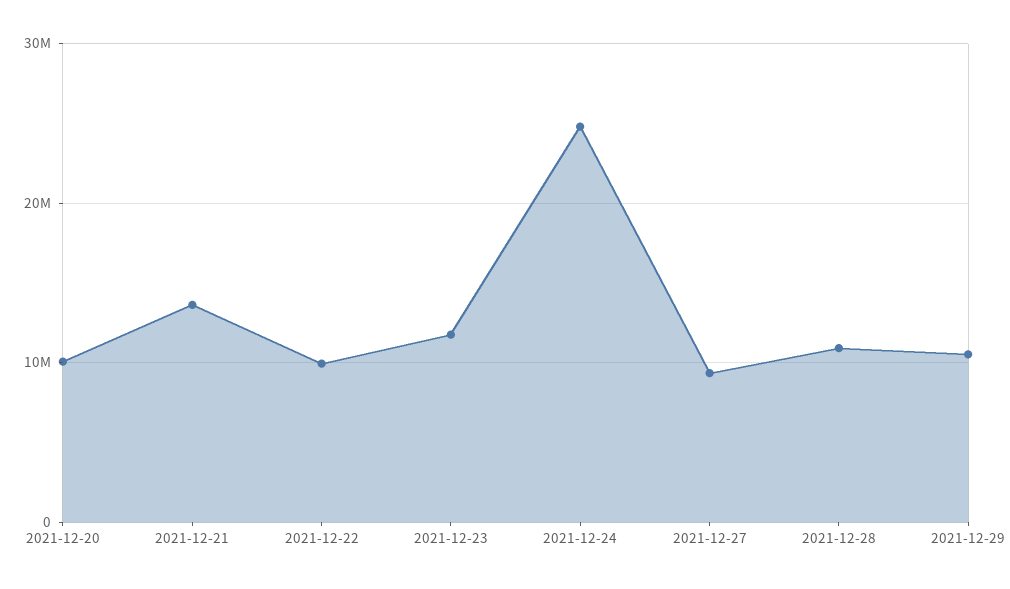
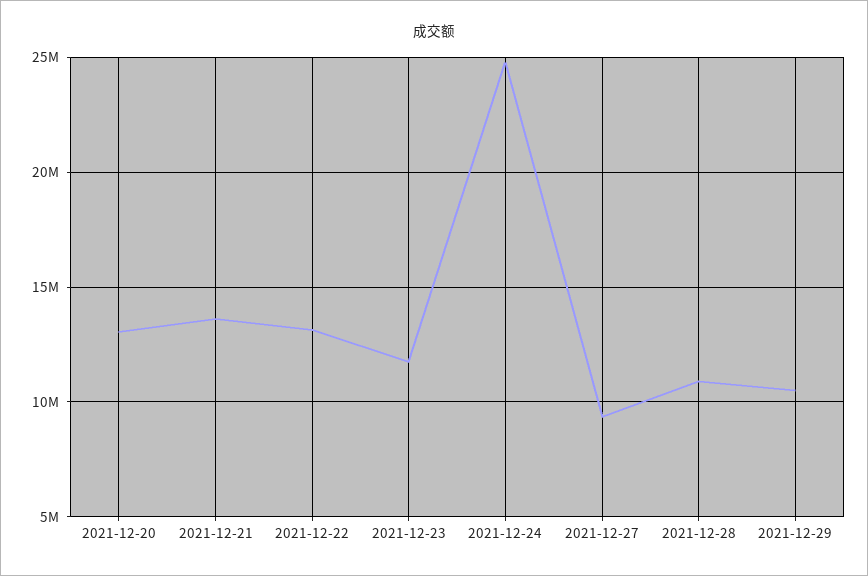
2021-12-20: 10000000 -> 13000000
2021-12-22: 10000000 -> 13000000

